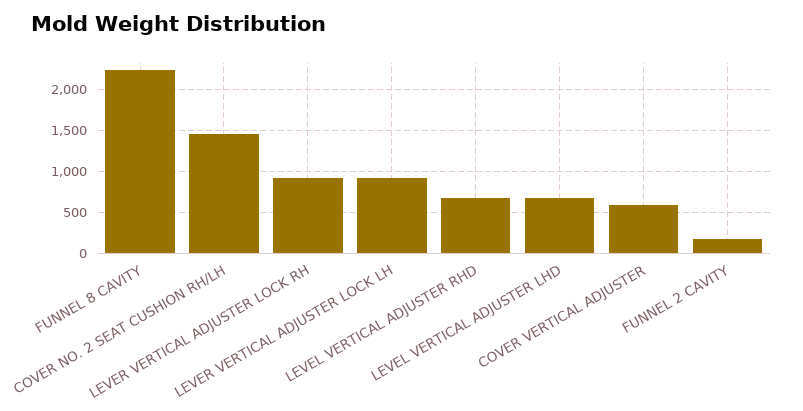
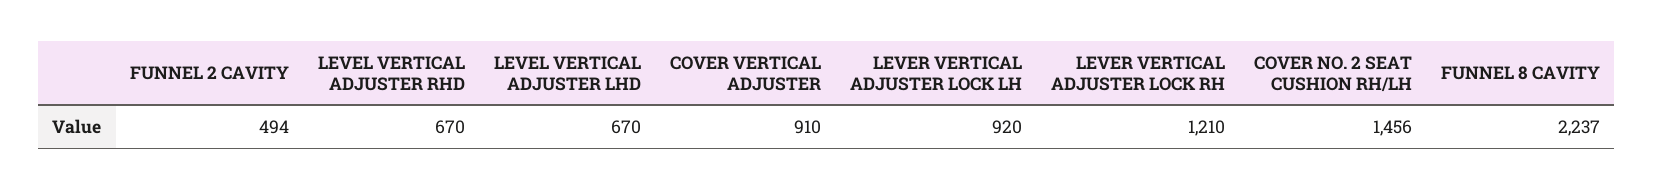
LEVER VERTICAL ADJUSTER LOCK RH: 900 -> 1210
COVER VERTICAL ADJUSTER: 600 -> 910
FUNNEL 2 CAVITY: 200 -> 494

